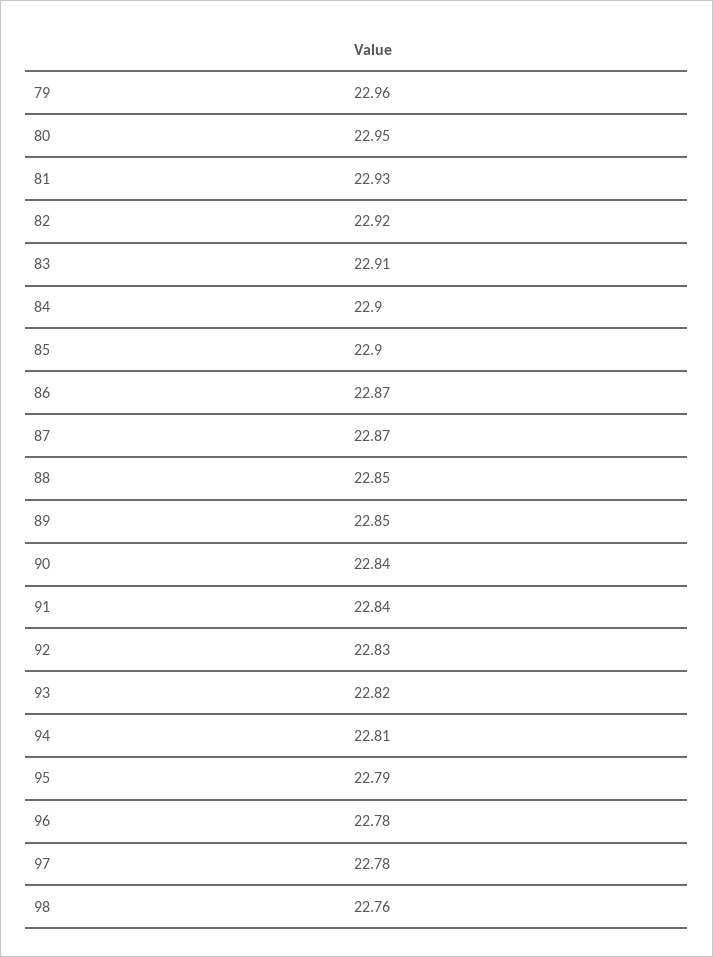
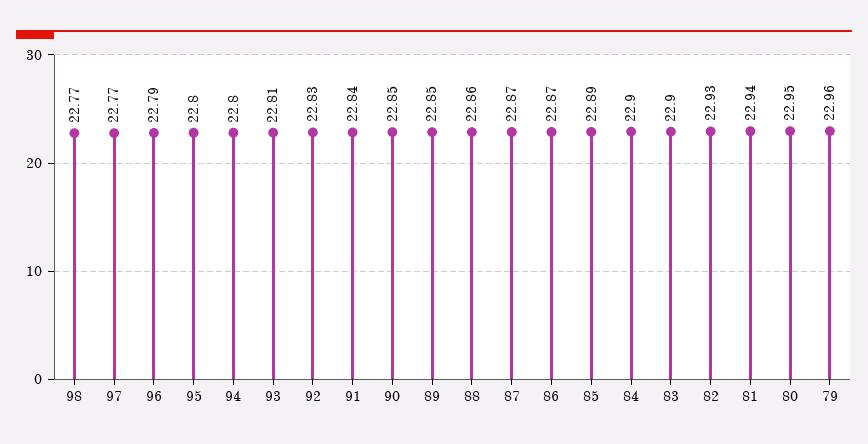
81: 22.93 -> 22.94
82: 22.92 -> 22.93
83: 22.91 -> 22.9
85: 22.9 -> 22.89
88: 22.85 -> 22.86
90: 22.84 -> 22.85
93: 22.82 -> 22.81
94: 22.81 -> 22.8
95: 22.79 -> 22.8
96: 22.78 -> 22.79
97: 22.78 -> 22.77
98: 22.76 -> 22.77

